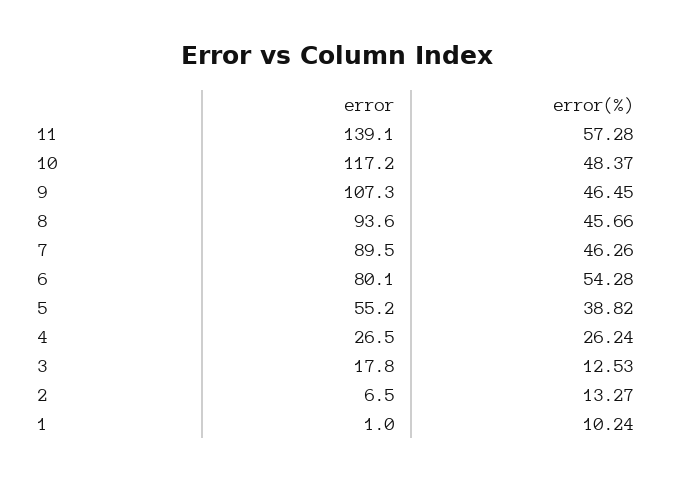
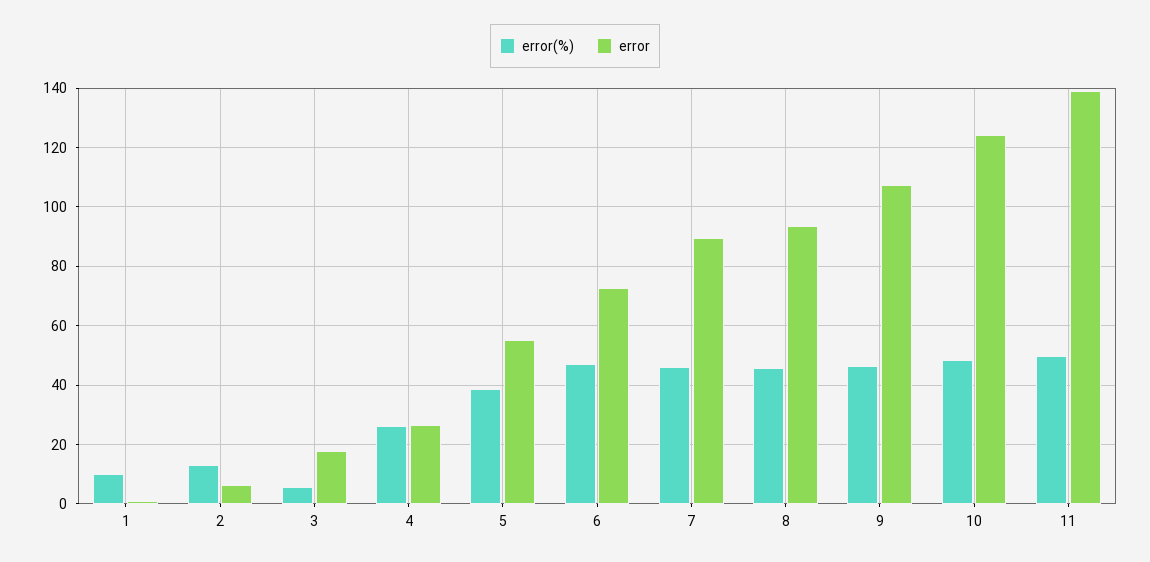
error(%), 11: 57.28 -> 50
error, 10: 117.2 -> 125
error, 6: 80.1 -> 72.5
error(%), 6: 54.28 -> 47.5
error(%), 3: 12.53 -> 5

